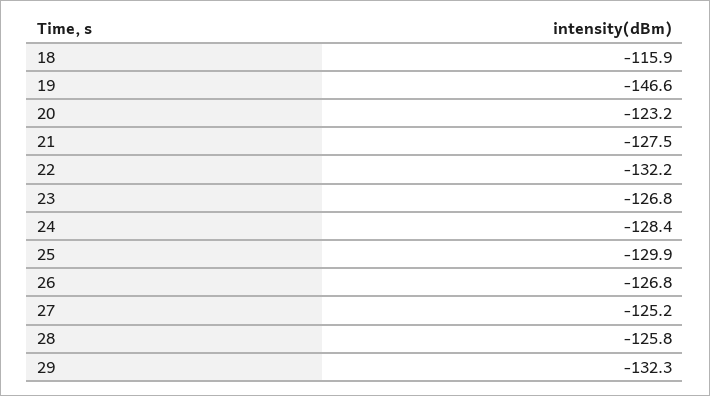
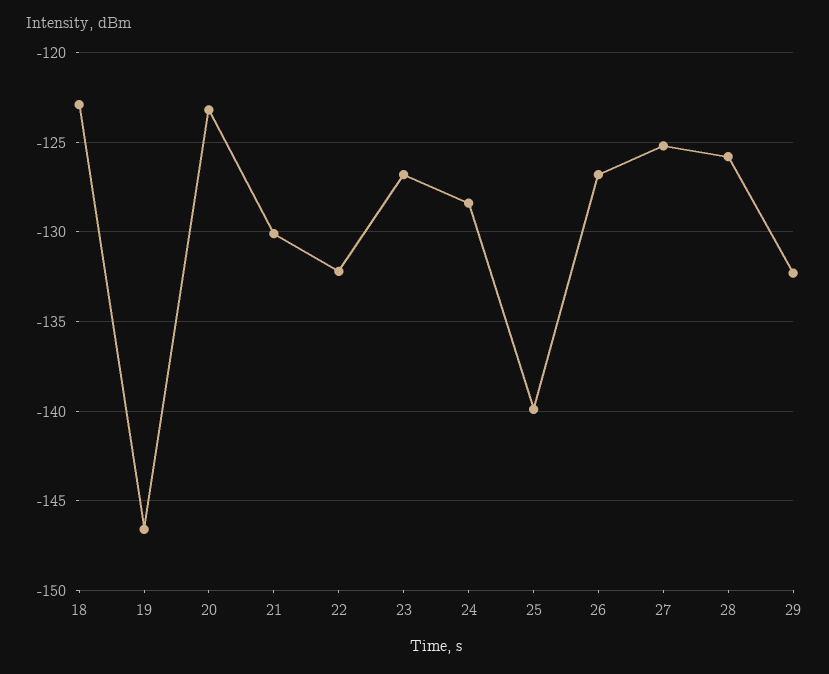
18: -115.9 -> -123
21: -127.5 -> -130
25: -129.9 -> -140

